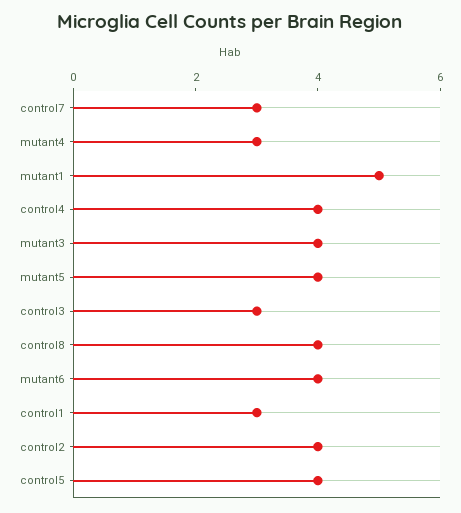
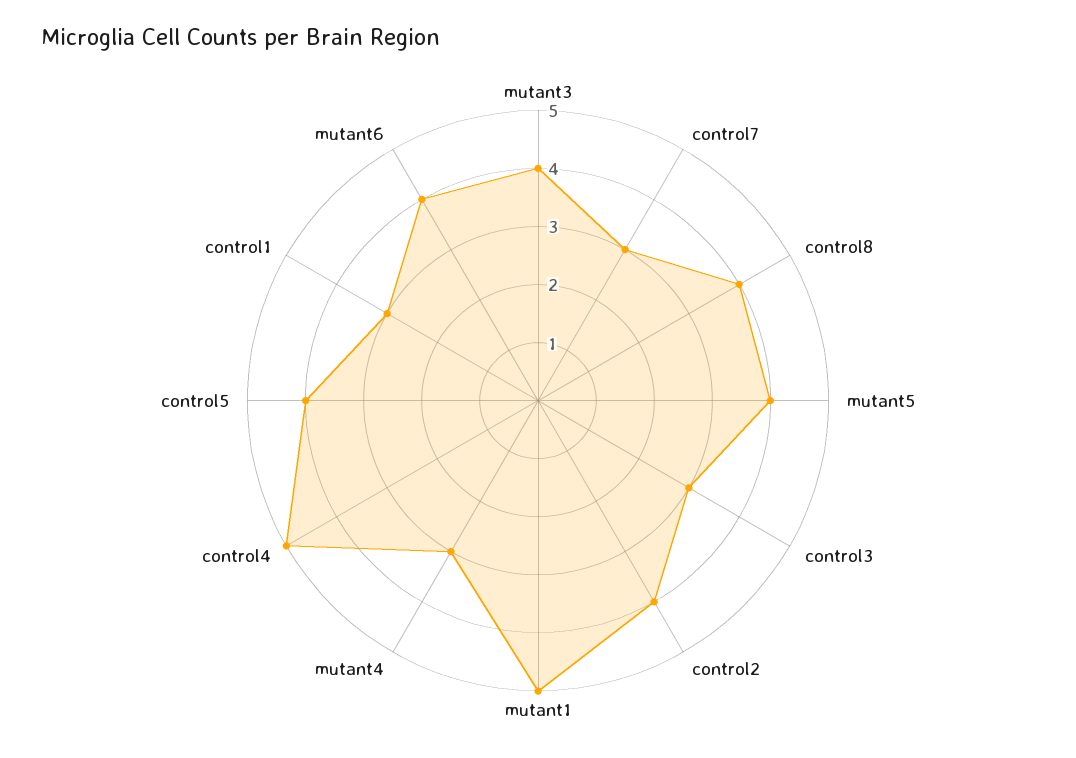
control4: 4 -> 5

